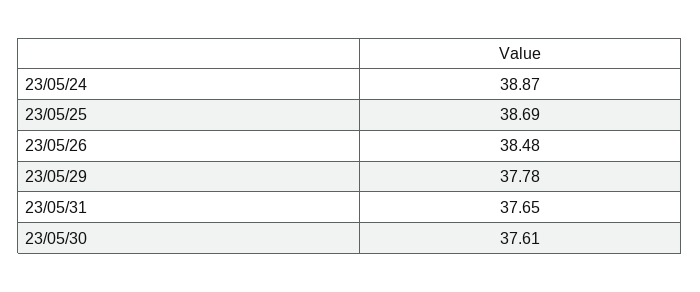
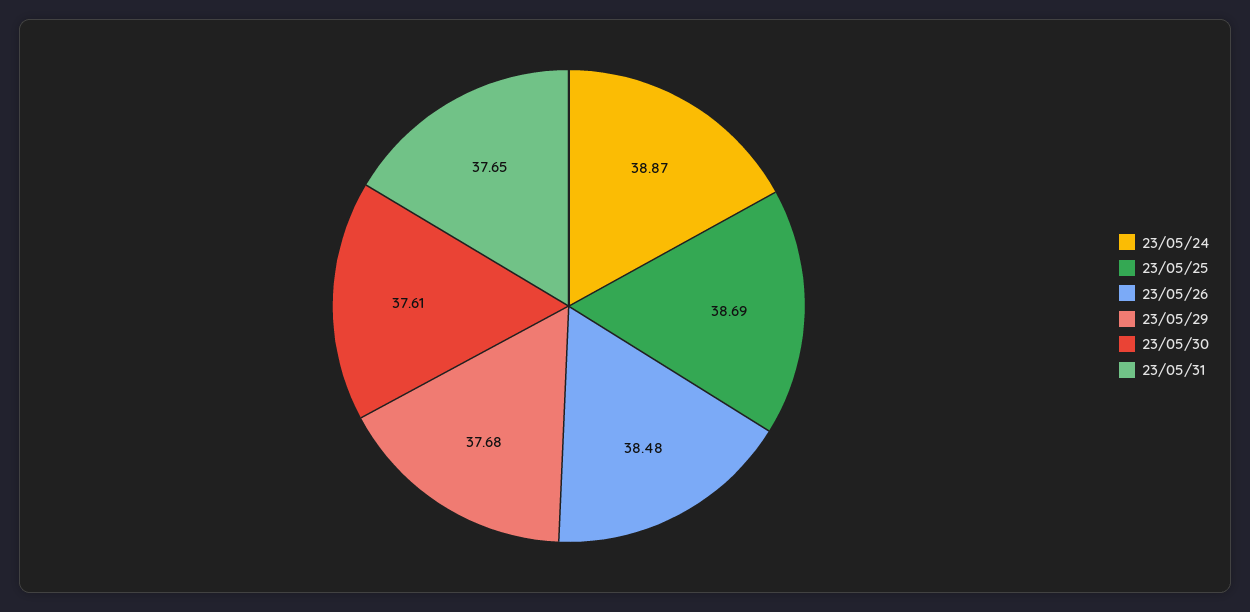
23/05/29: 37.78 -> 37.68

